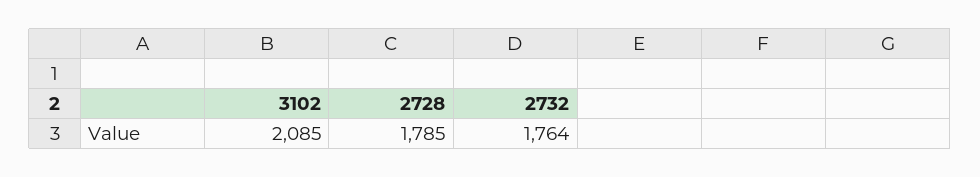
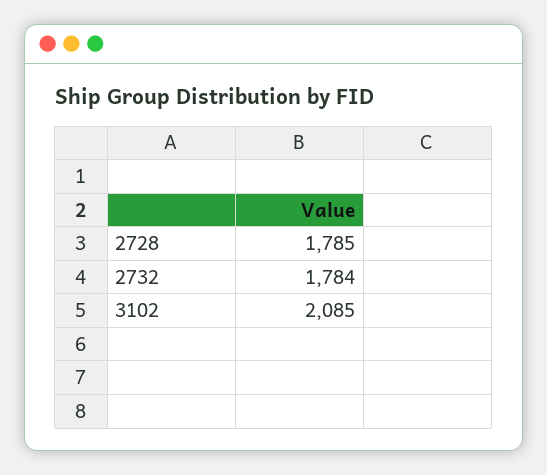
2732: 1764 -> 1784

